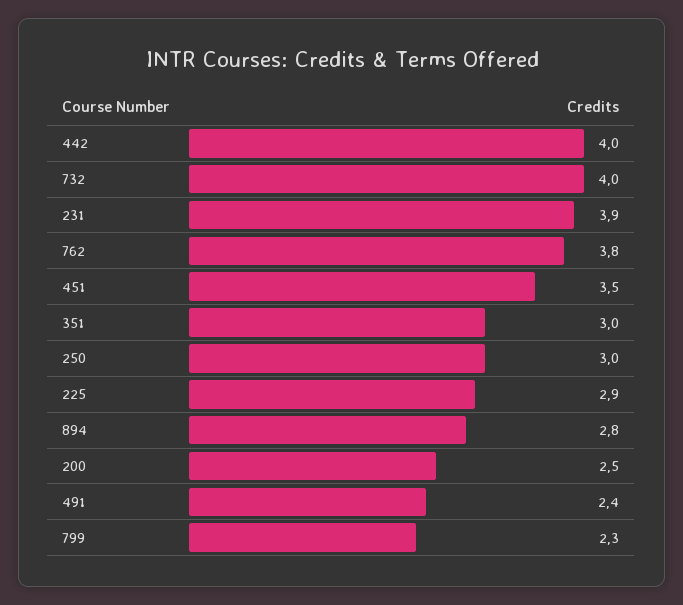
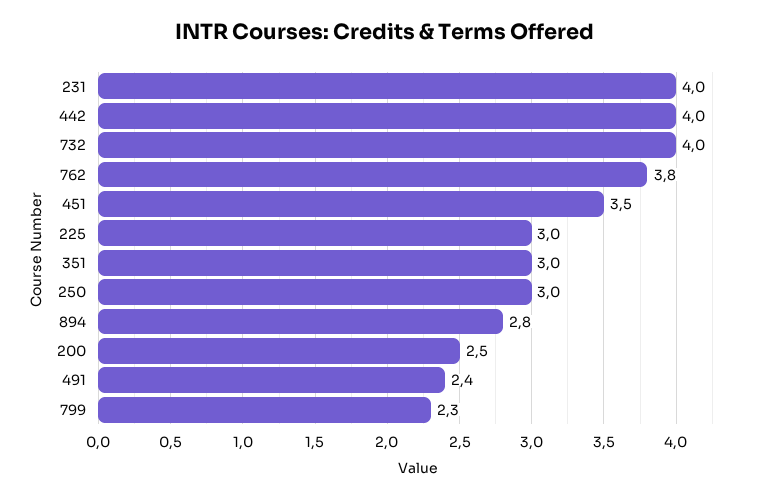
231: 3.9 -> 4
225: 2.9 -> 3

